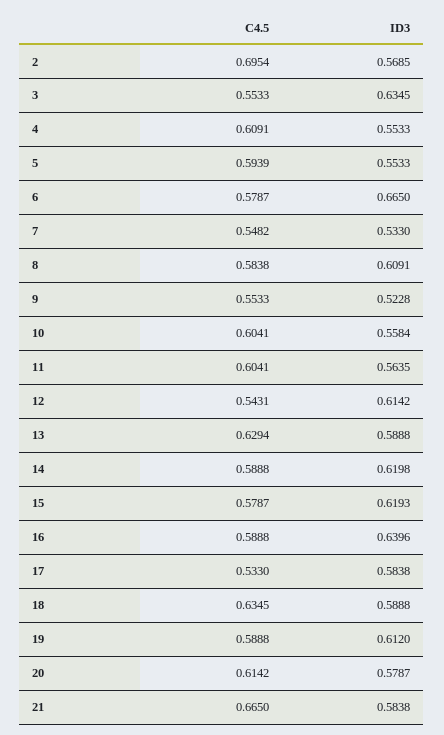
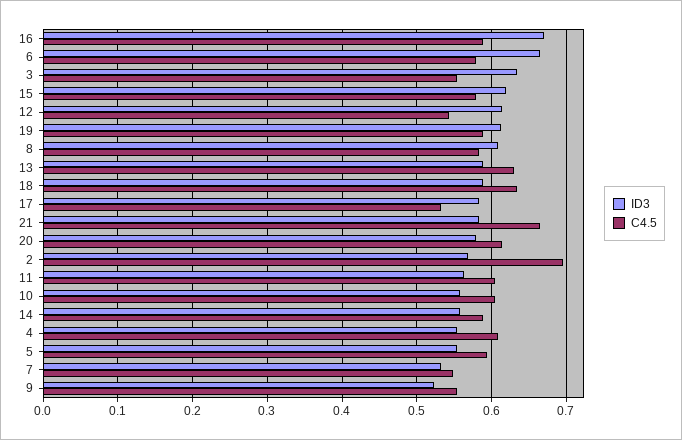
ID3, 14: 0.6198 -> 0.56
ID3, 16: 0.6396 -> 0.67

